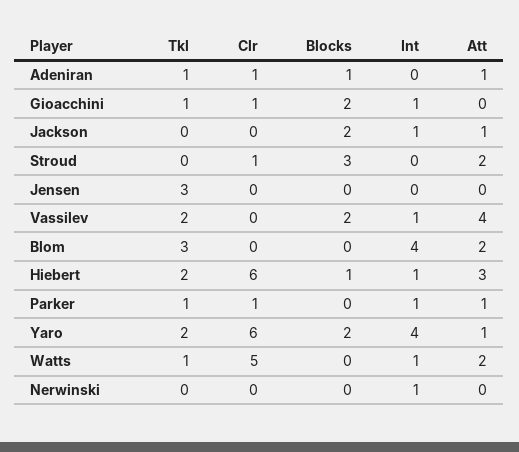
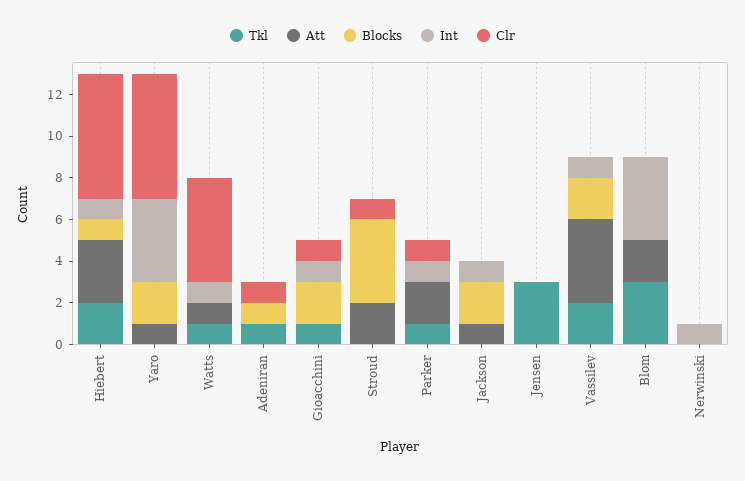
Att, Adeniran: 1 -> 0
Blocks, Stroud: 3 -> 4
Att, Parker: 1 -> 2
Tkl, Yaro: 2 -> 0
Att, Watts: 2 -> 1

